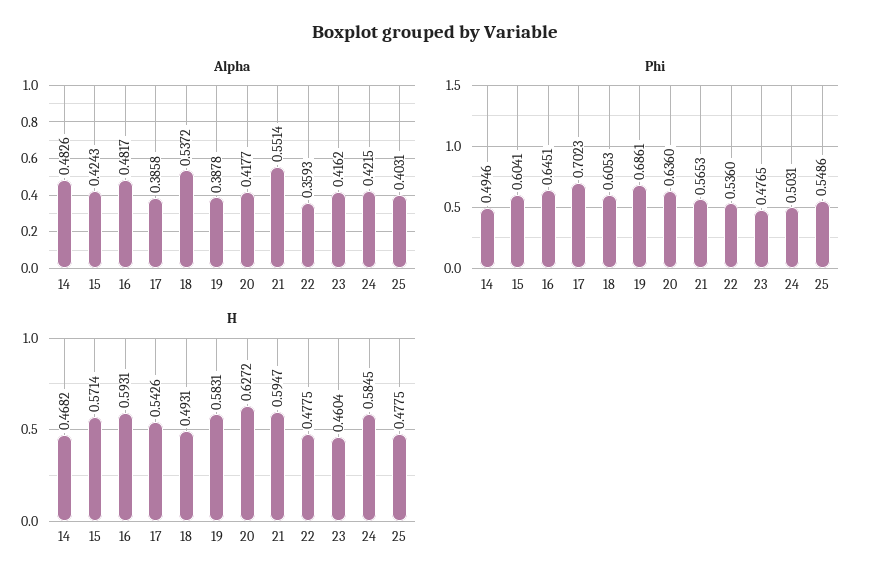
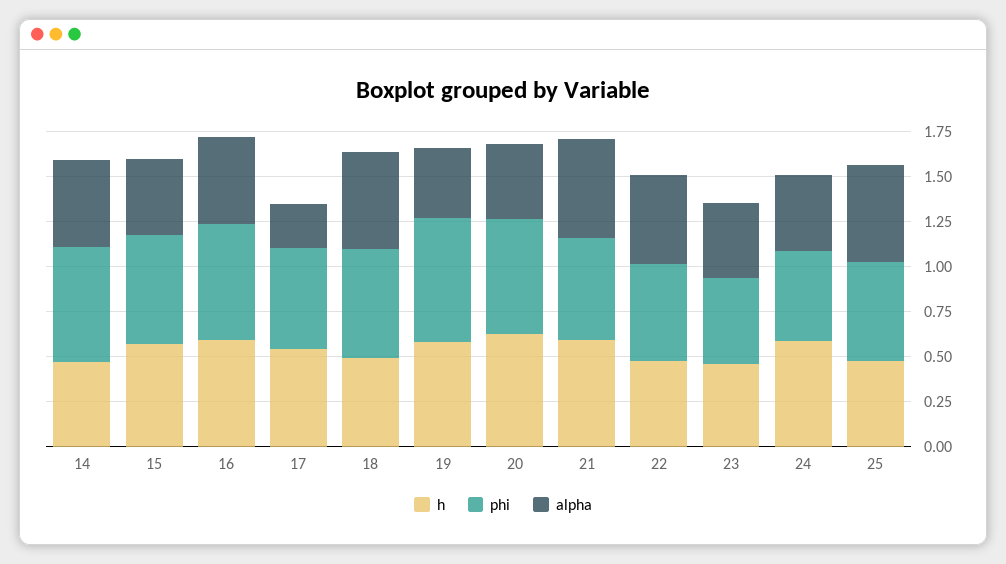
Alpha, 17: 0.3858 -> 0.25
Alpha, 22: 0.3593 -> 0.5
Alpha, 25: 0.4031 -> 0.55
Phi, 14: 0.4946 -> 0.65
Phi, 17: 0.7023 -> 0.55

